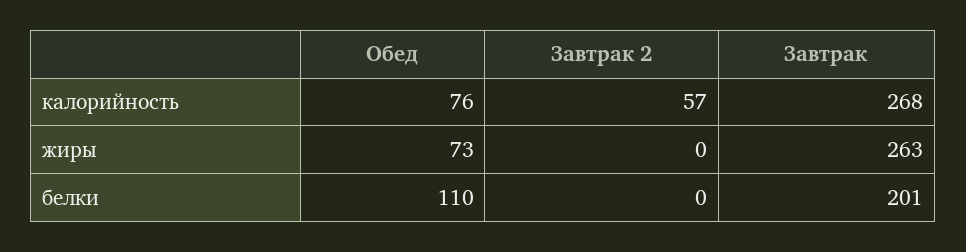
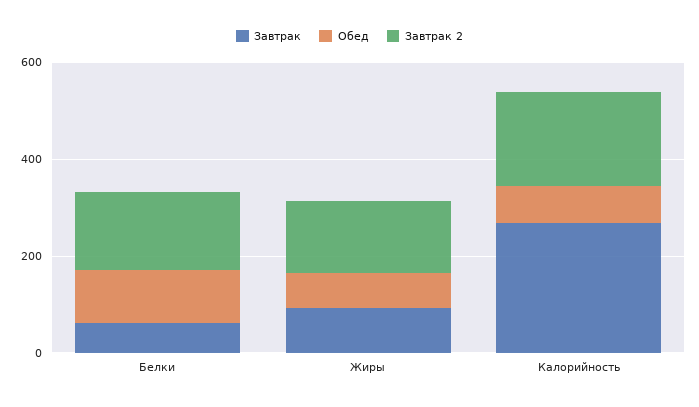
Завтрак 2, калорийность: 57 -> 200
Завтрак 2, жиры: 0 -> 150
Завтрак, жиры: 263 -> 100
Завтрак 2, белки: 0 -> 150
Завтрак, белки: 201 -> 50

